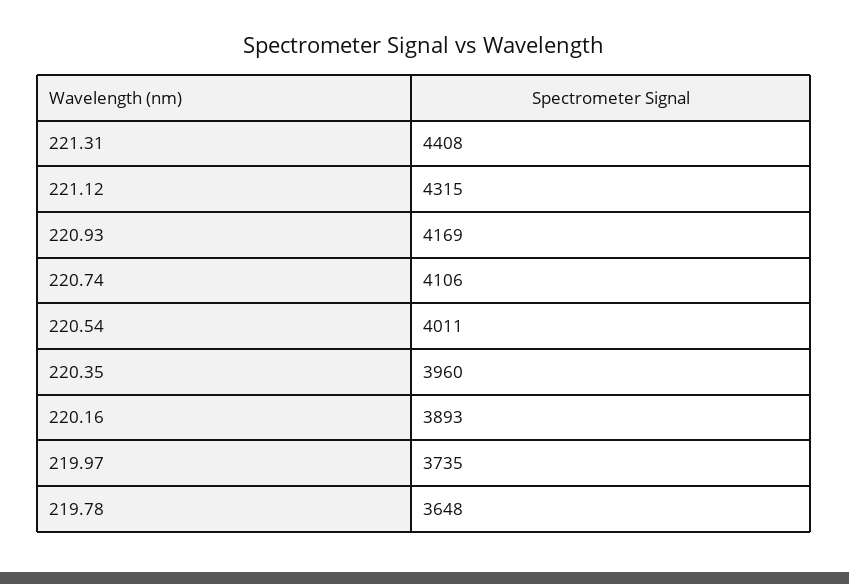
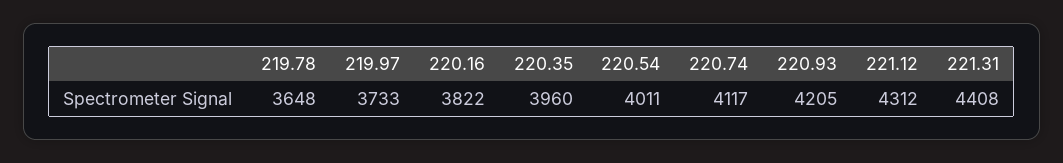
221.12: 4315 -> 4312
220.93: 4169 -> 4205
220.74: 4106 -> 4117
220.16: 3893 -> 3822
219.97: 3735 -> 3733

